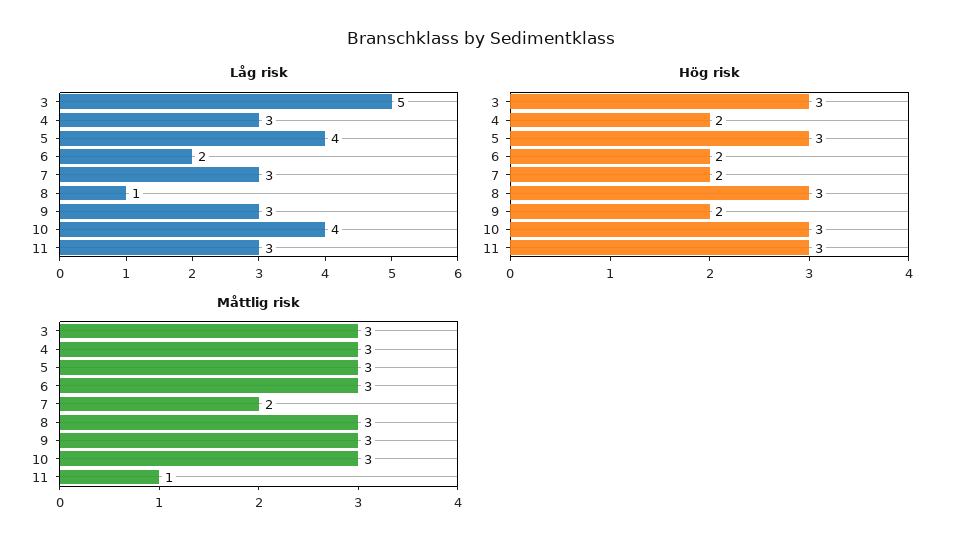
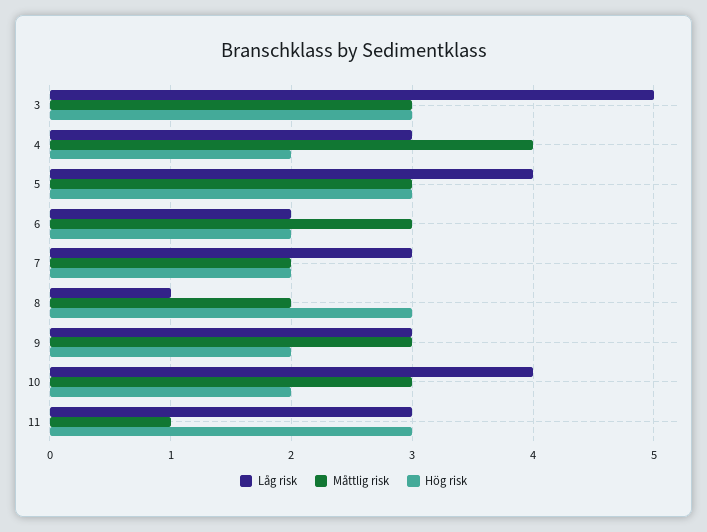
Hög risk, 10: 3 -> 2
Måttlig risk, 4: 3 -> 4
Måttlig risk, 8: 3 -> 2

